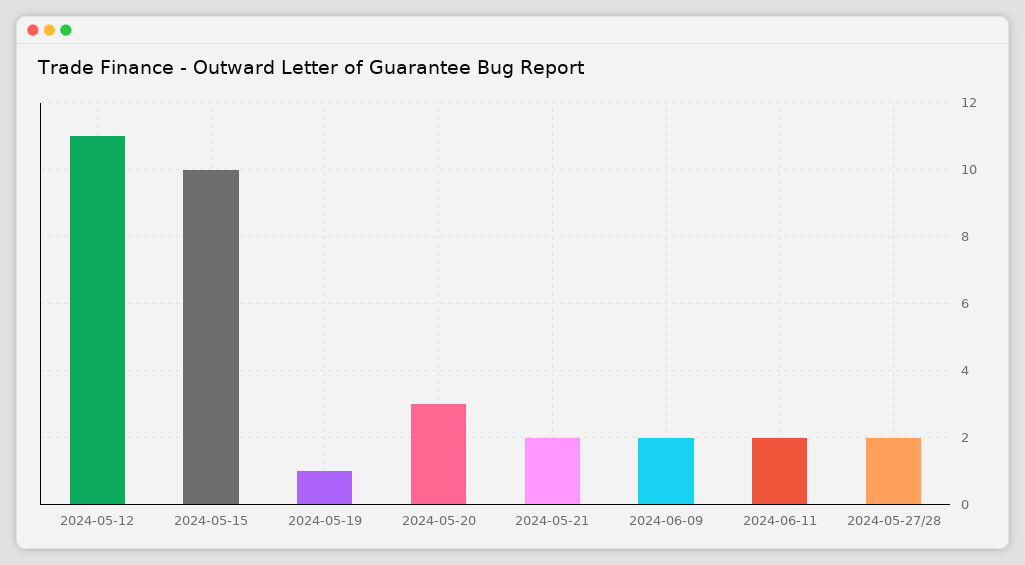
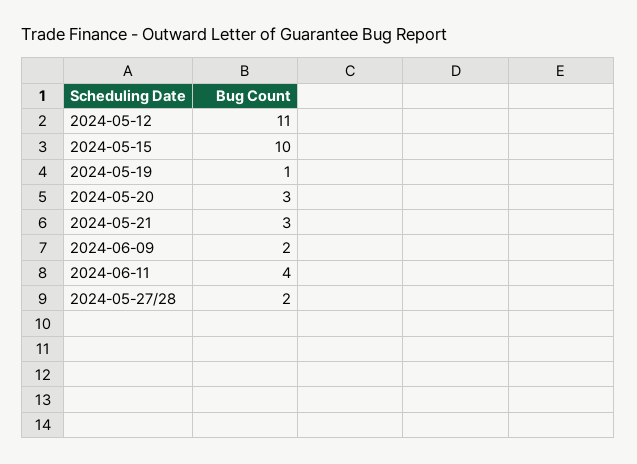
2024-05-21: 2 -> 3
2024-06-11: 2 -> 4

